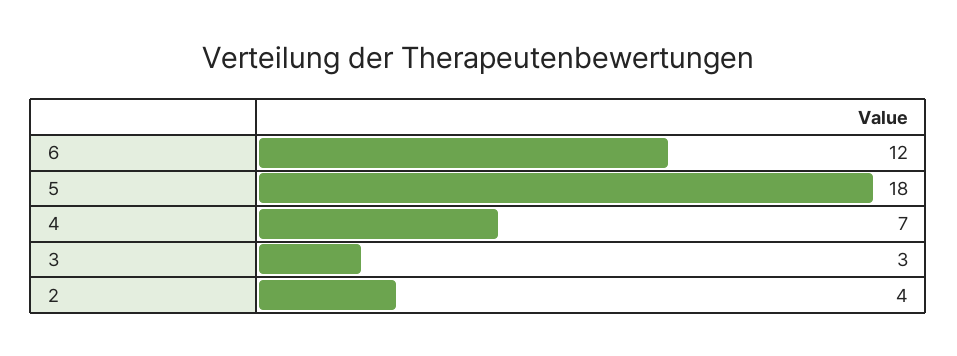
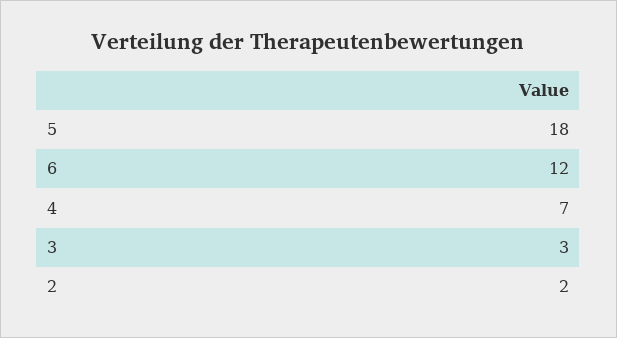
2: 4 -> 2

